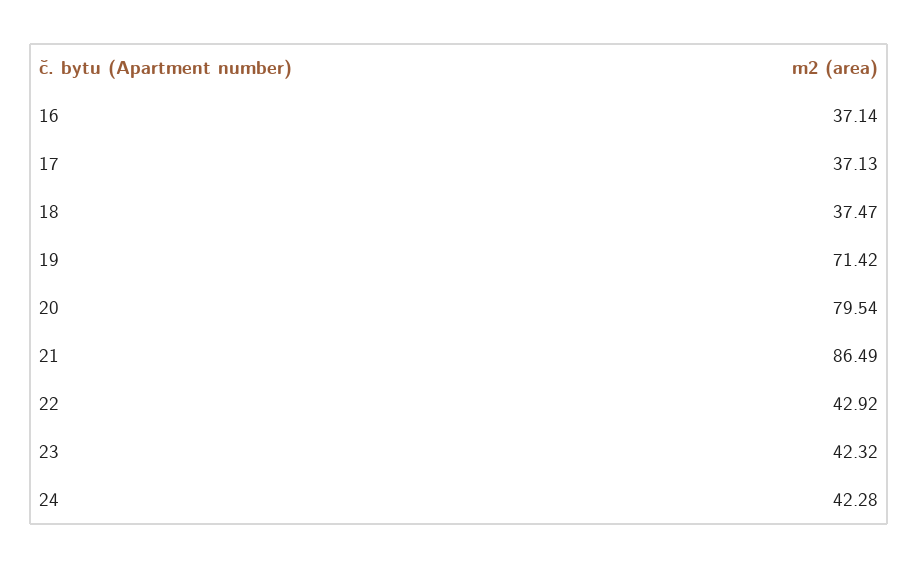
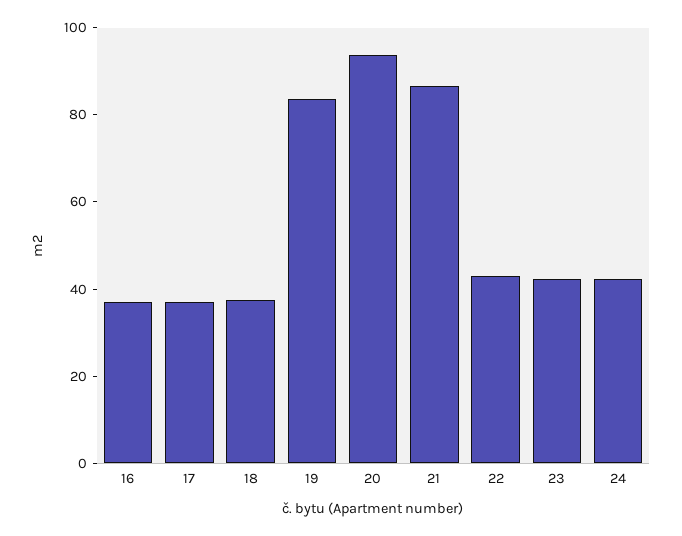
19: 71.42 -> 85
20: 79.54 -> 95

